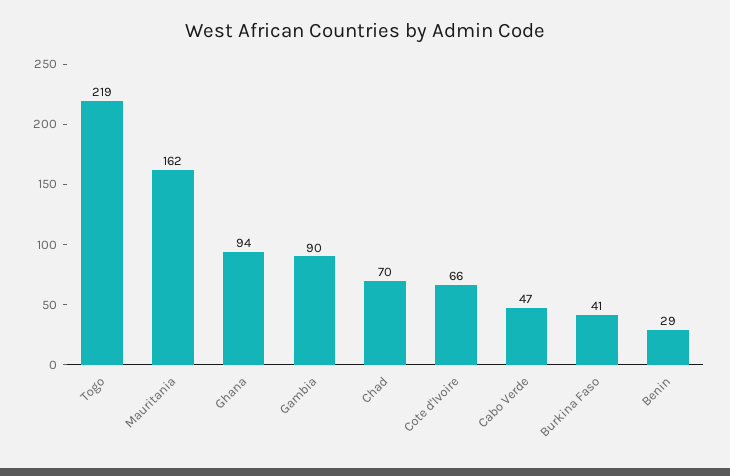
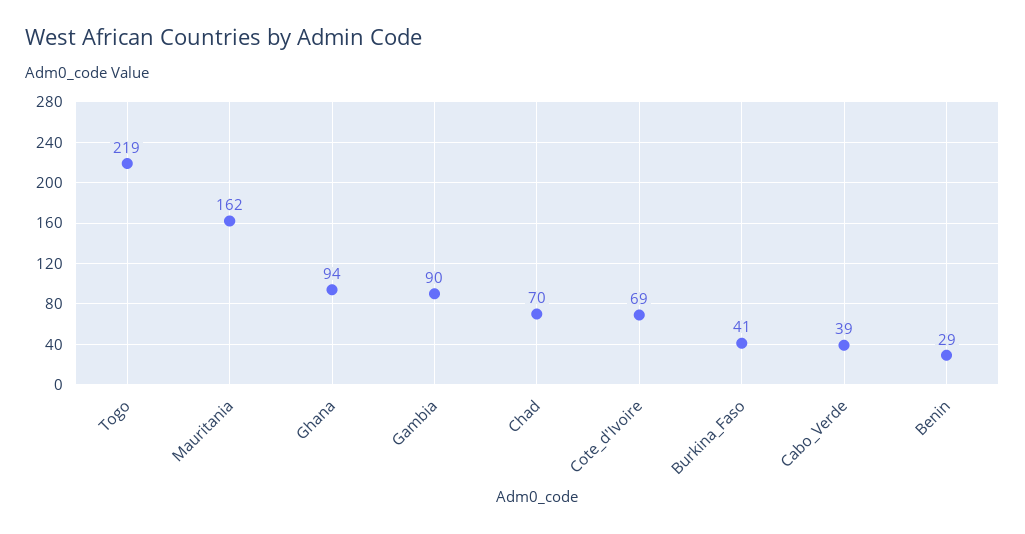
Cote d'Ivoire: 66 -> 69
Cabo Verde: 47 -> 39

